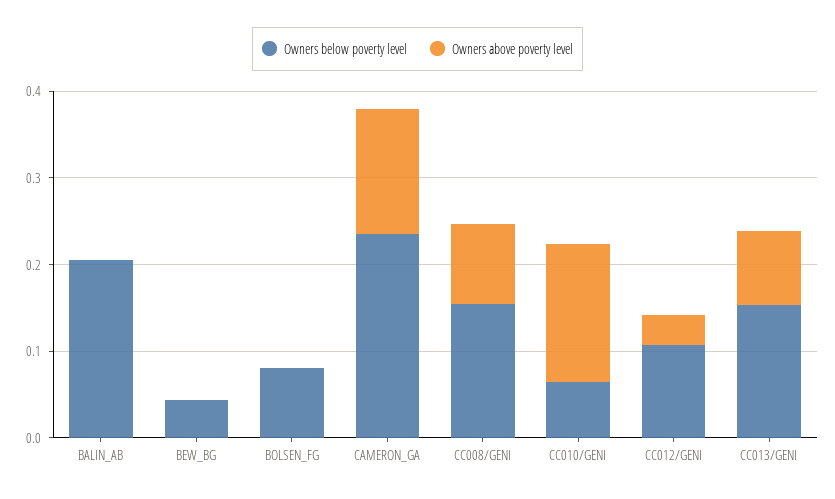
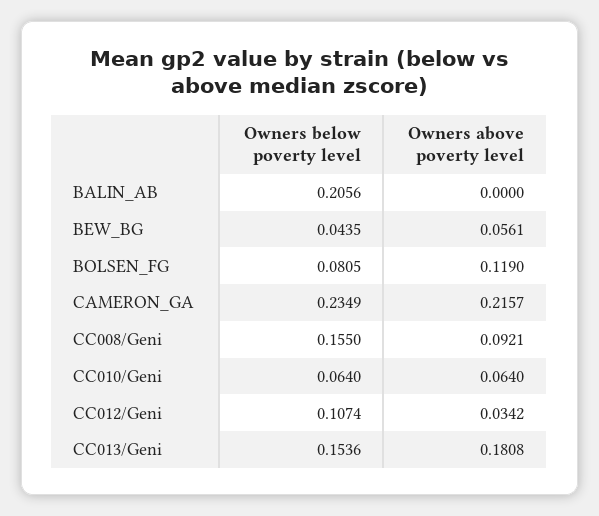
Owners above poverty level, BEW_BG: 0 -> 0.0561
Owners above poverty level, BOLSEN_FG: 0 -> 0.119
Owners above poverty level, CAMERON_GA: 0.14 -> 0.2157
Owners above poverty level, CC010/GENI: 0.16 -> 0.064
Owners above poverty level, CC013/GENI: 0.08 -> 0.1808

